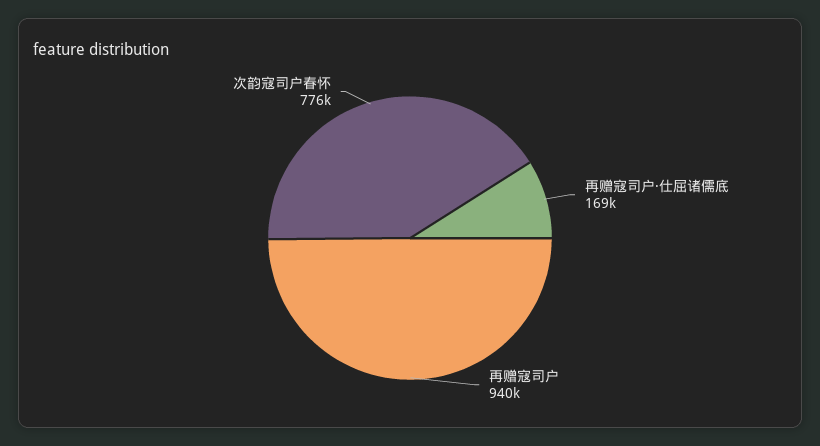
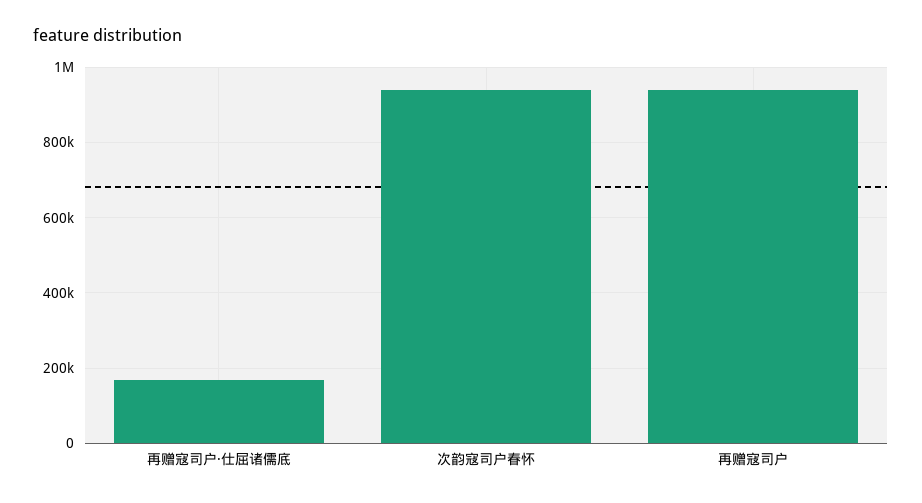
次韵寇司户春怀: 776000 -> 940000

